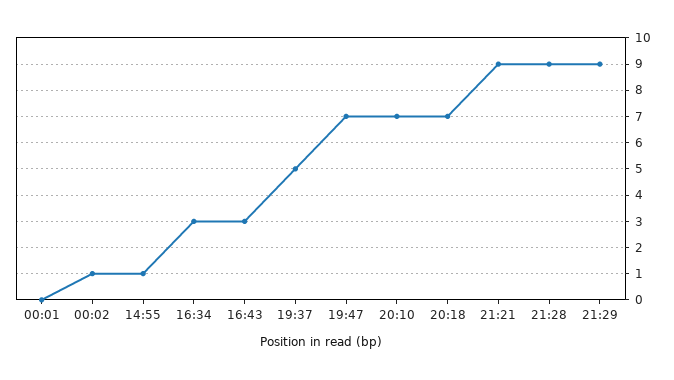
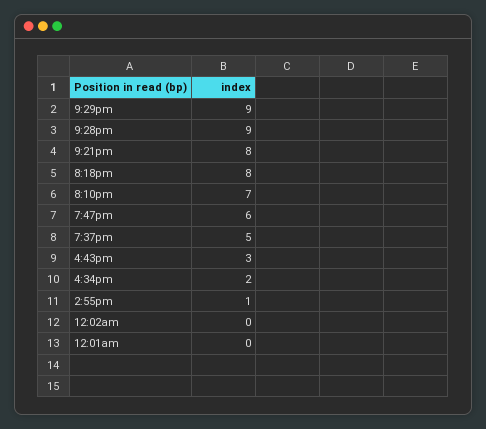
00:02: 1 -> 0
16:34: 3 -> 2
19:47: 7 -> 6
20:18: 7 -> 8
21:21: 9 -> 8

